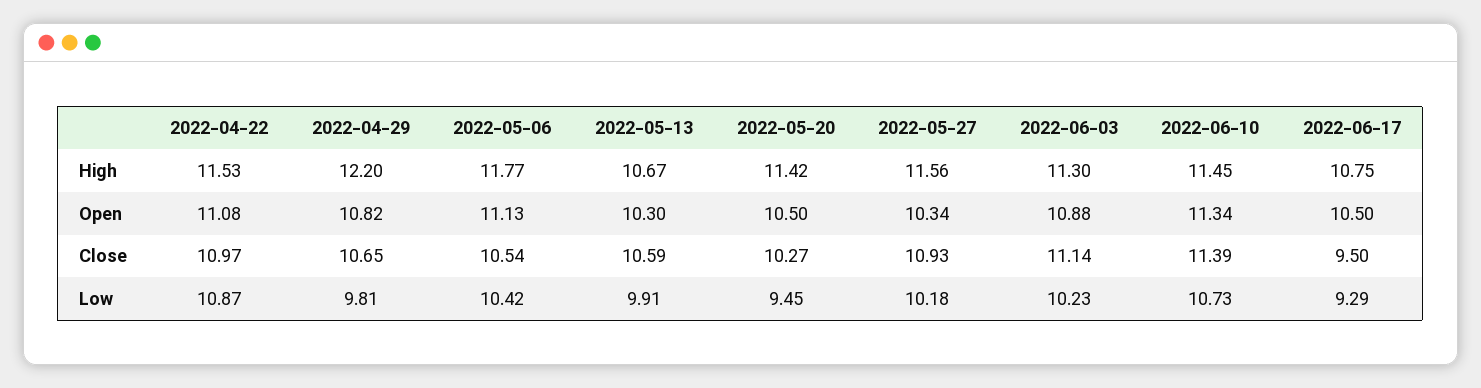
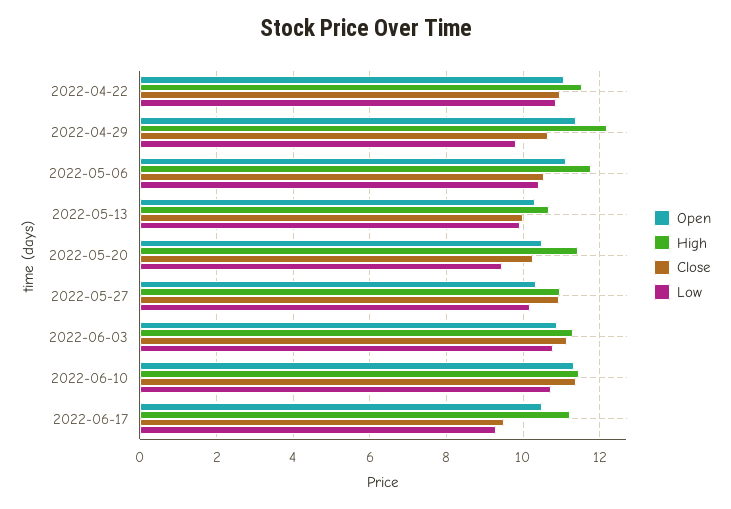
High, 2022-05-27: 11.56 -> 11
High, 2022-06-17: 10.75 -> 11.2
Open, 2022-04-29: 10.82 -> 11.4
Close, 2022-05-13: 10.59 -> 10
Low, 2022-06-03: 10.23 -> 10.8

